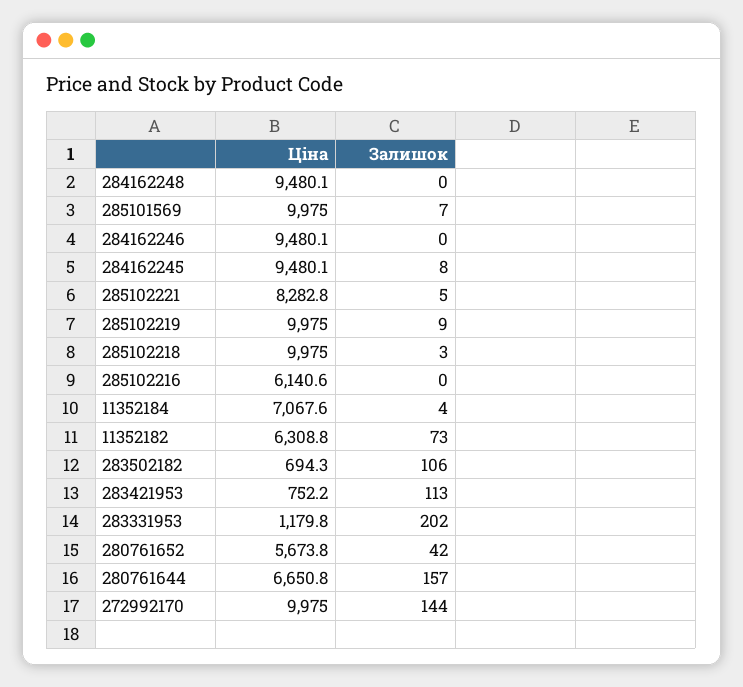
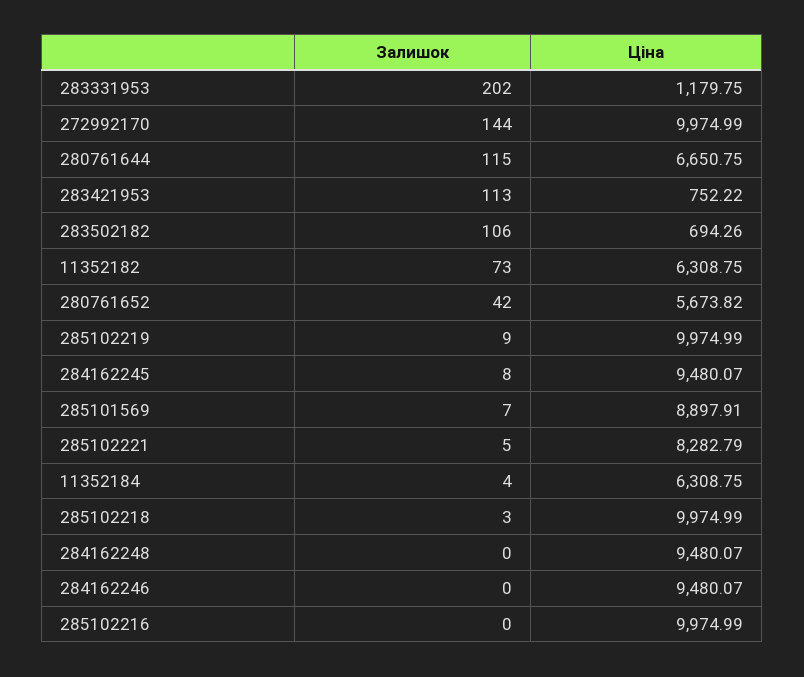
Ціна, 285101569: 9975 -> 8897.91
Ціна, 285102216: 6140.6 -> 9974.99
Ціна, 11352184: 7067.6 -> 6308.75
Залишок, 280761644: 157 -> 115

